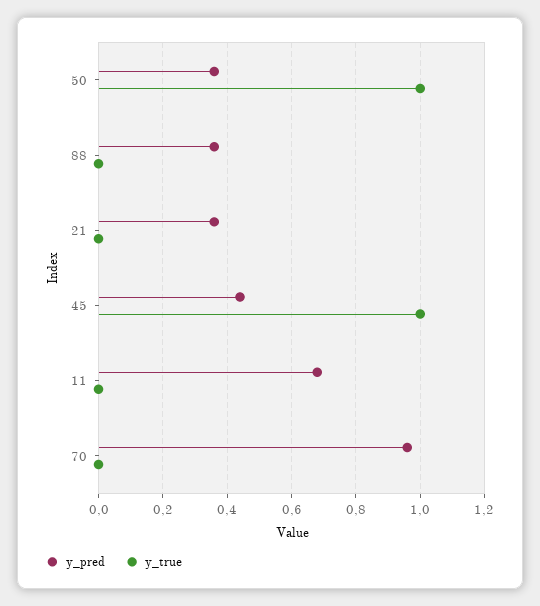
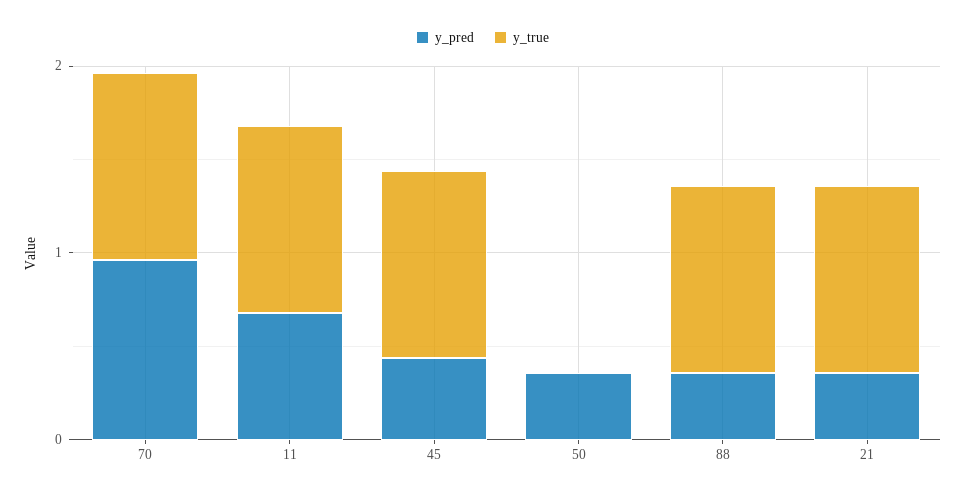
y_true, 50: 1 -> 0
y_true, 88: 0 -> 1
y_true, 21: 0 -> 1
y_true, 11: 0 -> 1
y_true, 70: 0 -> 1

